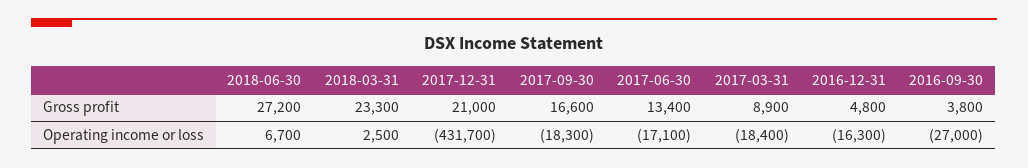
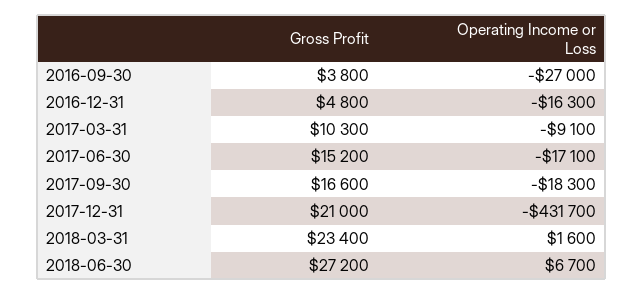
2018-03-31, Gross profit: 23300 -> 23400
2017-06-30, Gross profit: 13400 -> 15200
2017-03-31, Gross profit: 8900 -> 10300
2018-03-31, Operating income or loss: 2500 -> 1600
2017-03-31, Operating income or loss: -18400 -> -9100

